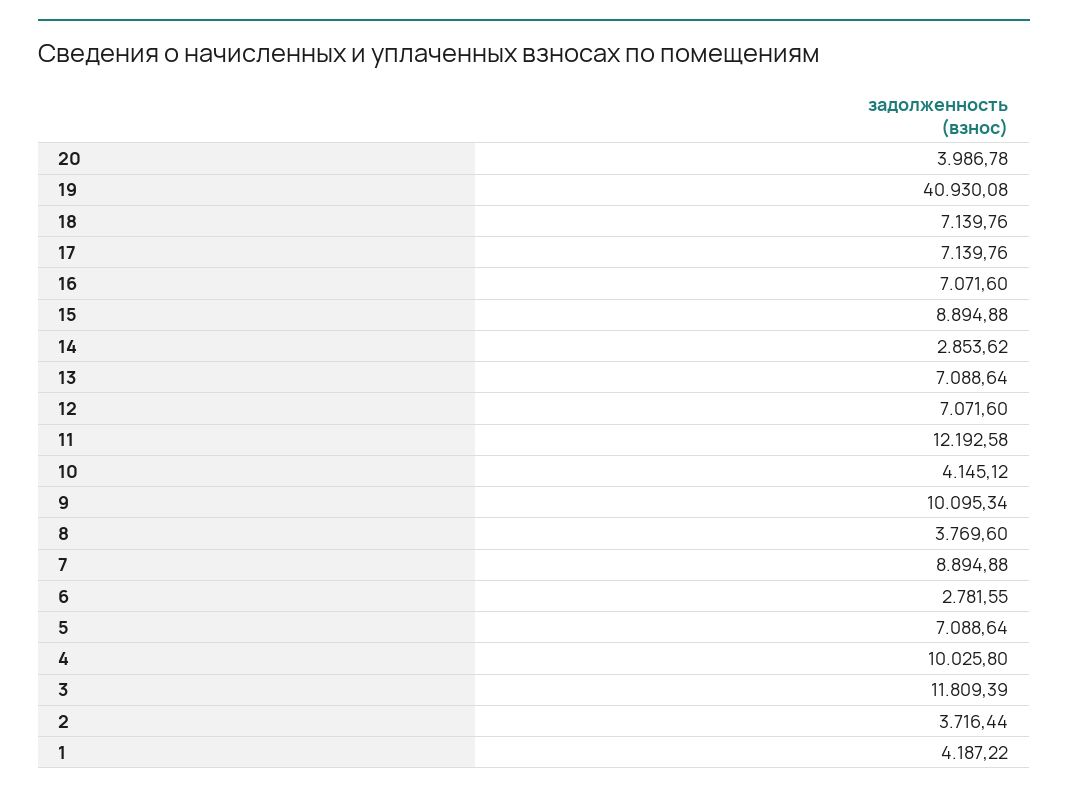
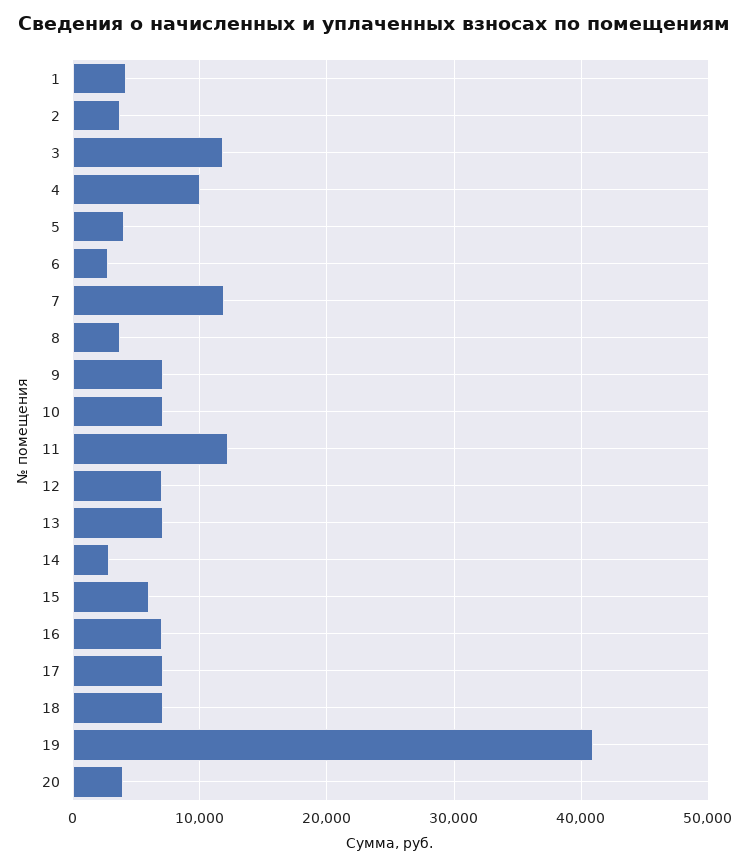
15: 8894.88 -> 6000
10: 4145.12 -> 7000
9: 10095.34 -> 7000
7: 8894.88 -> 12000
5: 7088.64 -> 4000

